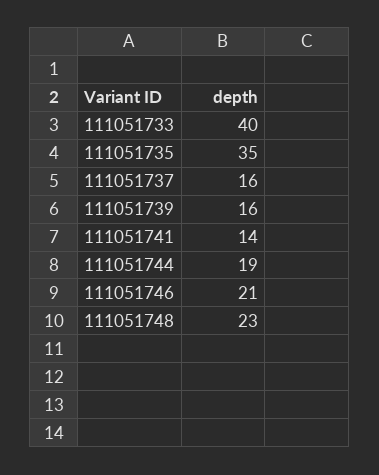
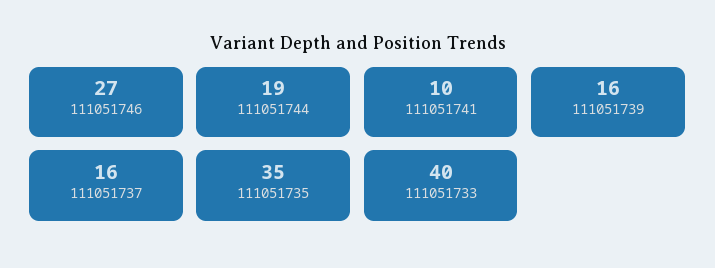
111051741: 14 -> 10
111051746: 21 -> 27
111051748: 23 -> none

